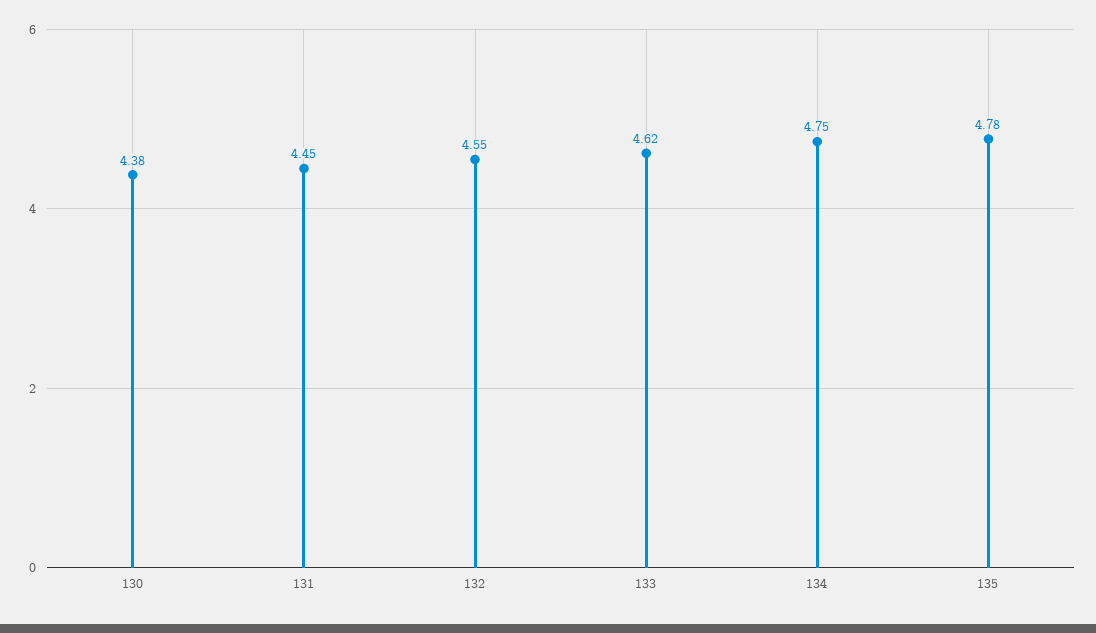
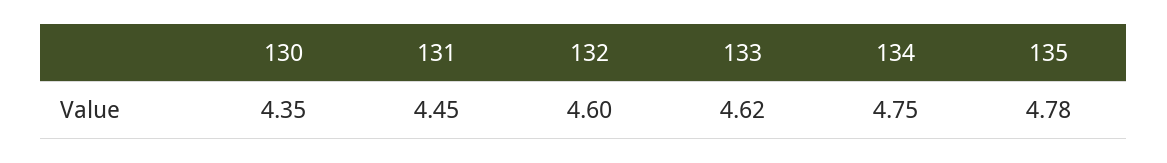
130: 4.38 -> 4.35
132: 4.55 -> 4.6

